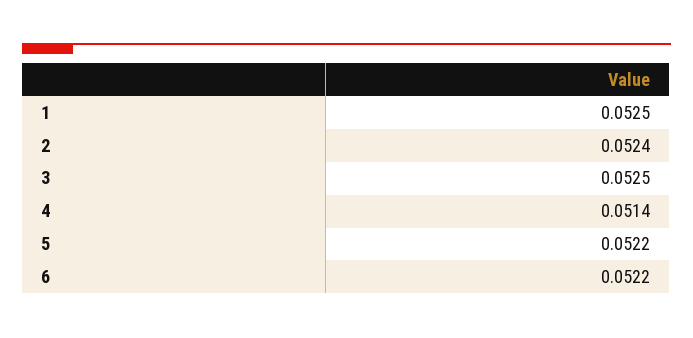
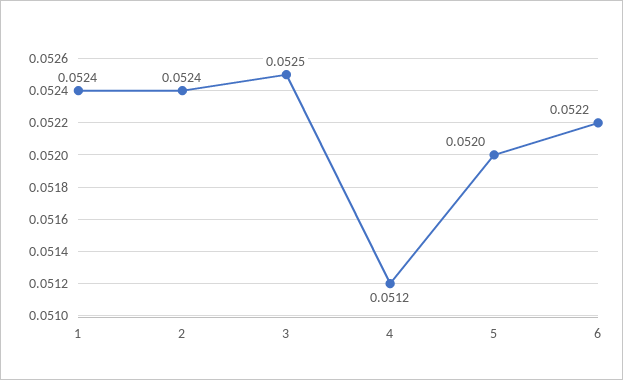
1: 0.0525 -> 0.0524
4: 0.0514 -> 0.0512
5: 0.0522 -> 0.052

